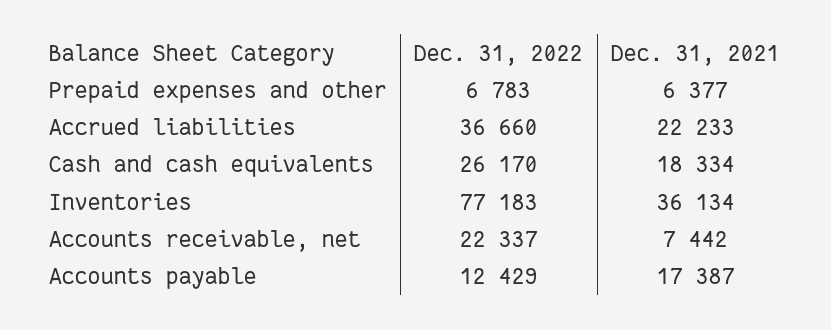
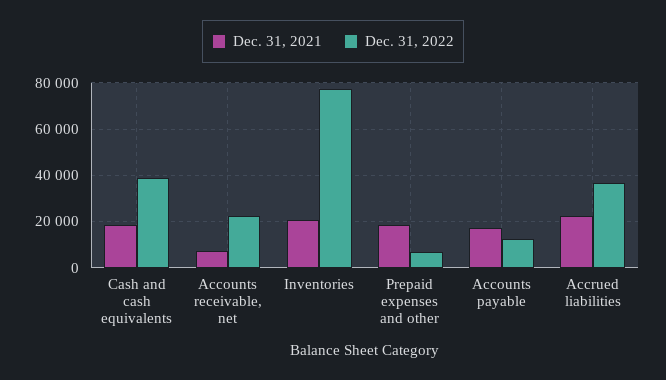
Dec. 31, 2021, Prepaid expenses and other: 6377 -> 20000
Dec. 31, 2022, Cash and cash equivalents: 26170 -> 40000
Dec. 31, 2021, Inventories: 36134 -> 20000

